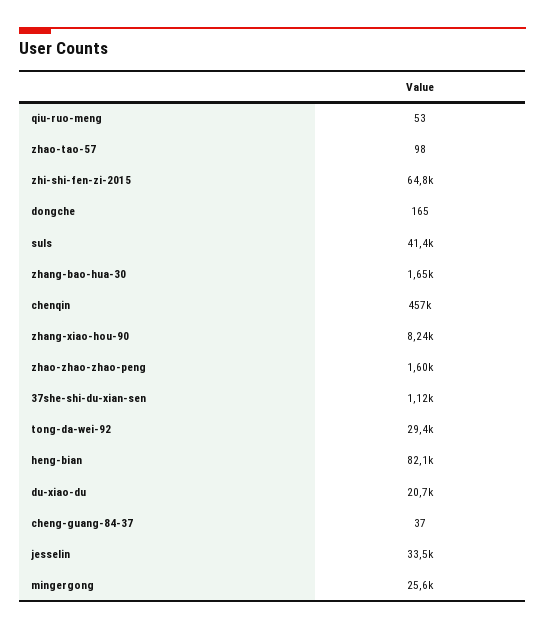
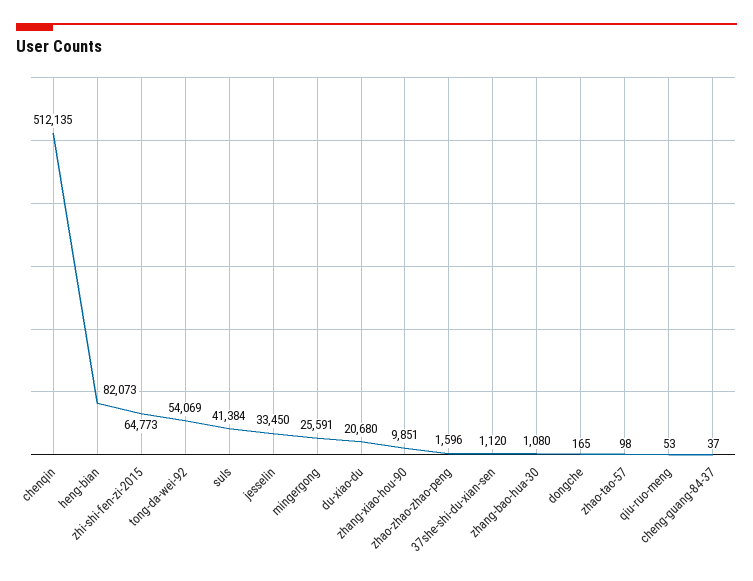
zhang-bao-hua-30: 1650 -> 1080
chenqin: 457000 -> 512135
zhang-xiao-hou-90: 8240 -> 9851
tong-da-wei-92: 29400 -> 54069

